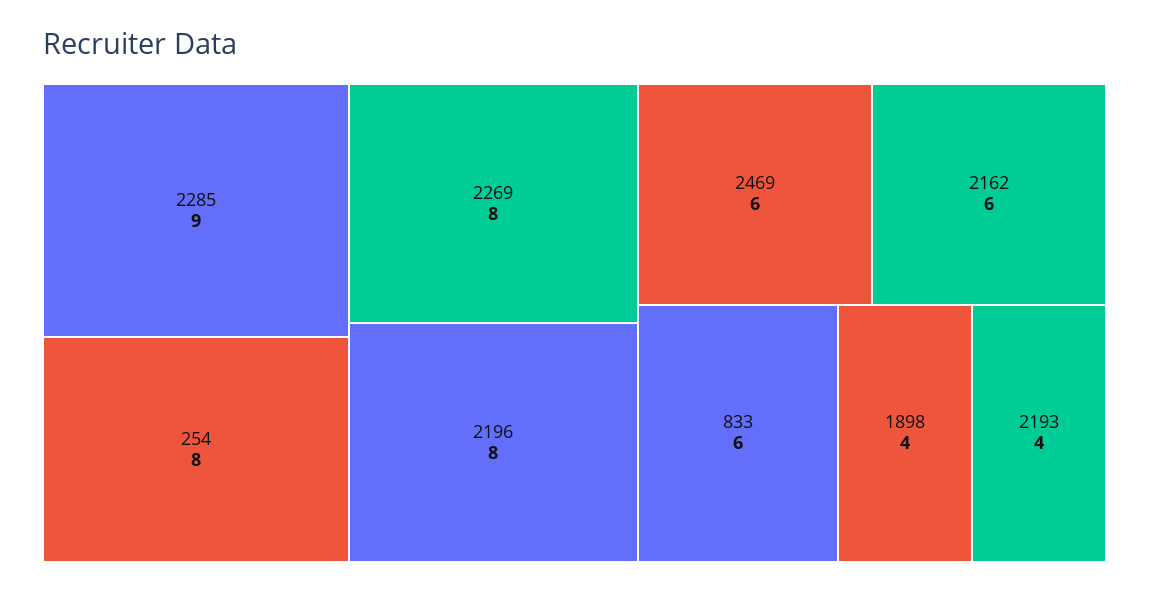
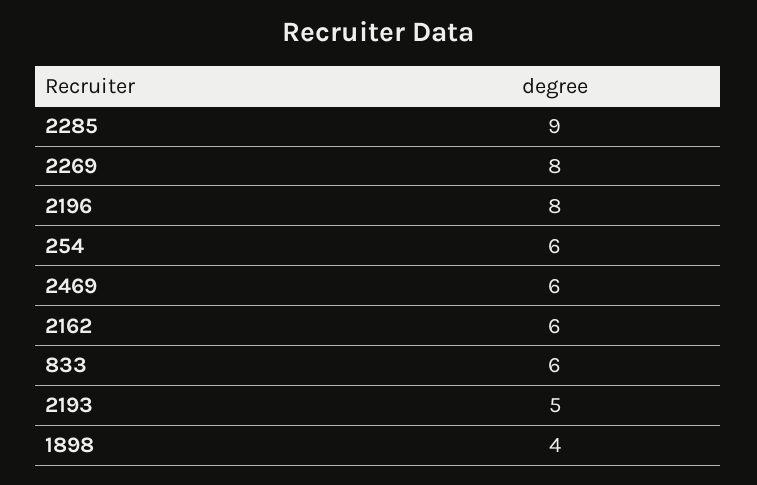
254: 8 -> 6
2193: 4 -> 5

